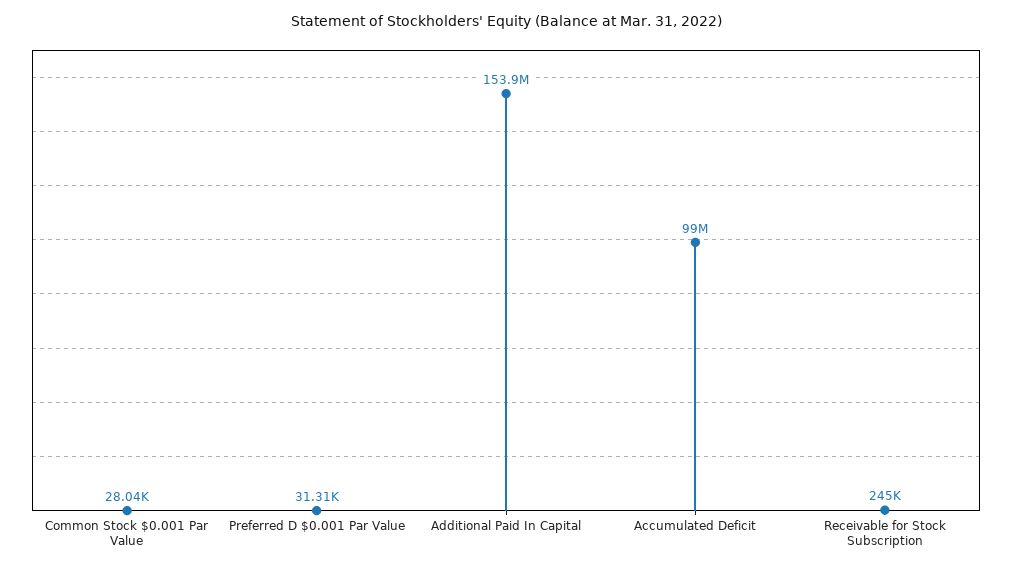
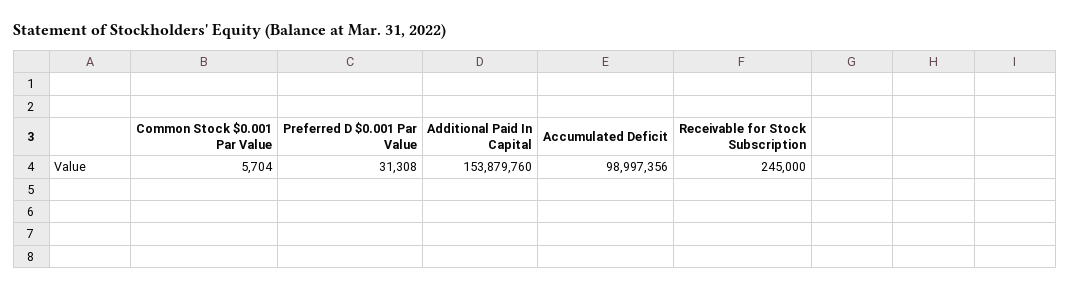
Common Stock $0.001 Par Value: 28040 -> 5704

